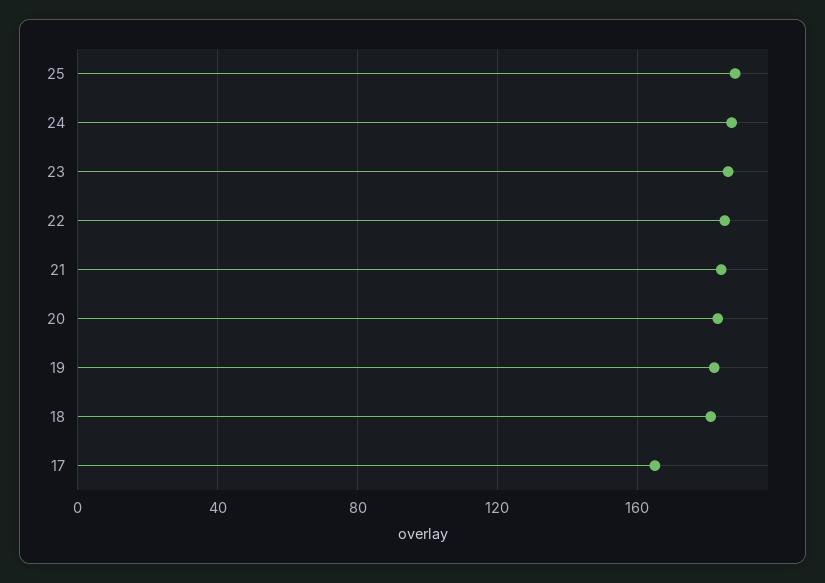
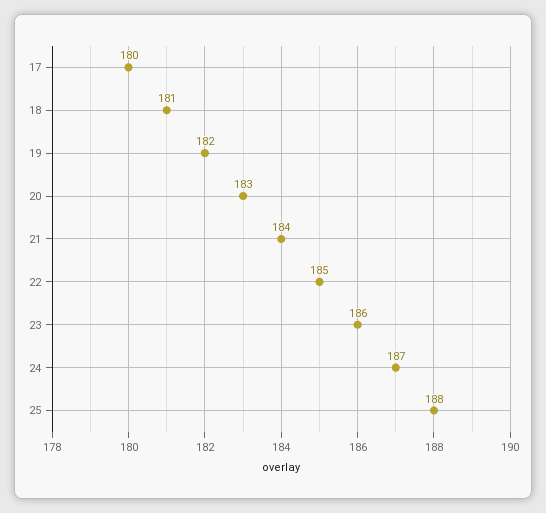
17: 165 -> 180

